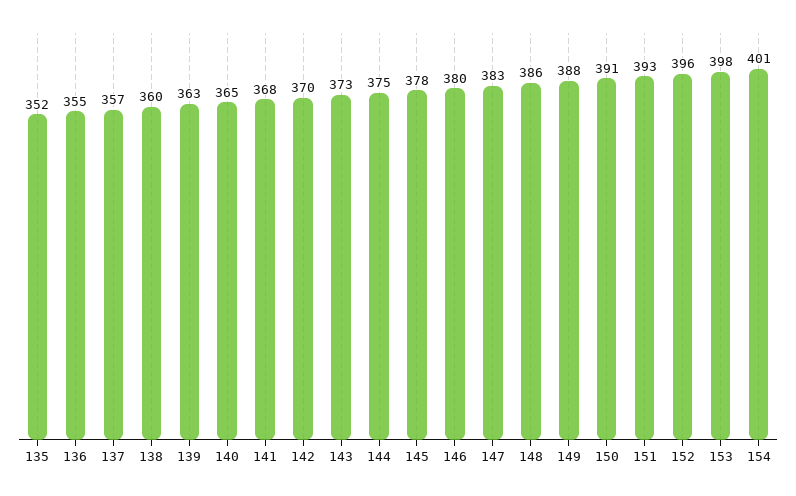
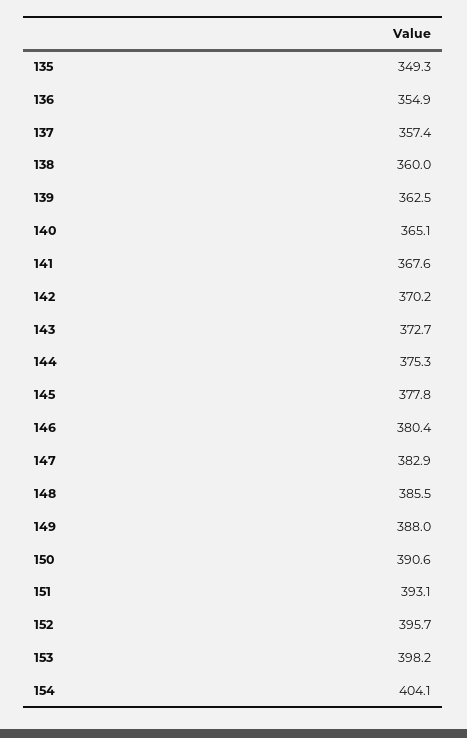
135: 352 -> 349.3
154: 401 -> 404.1

